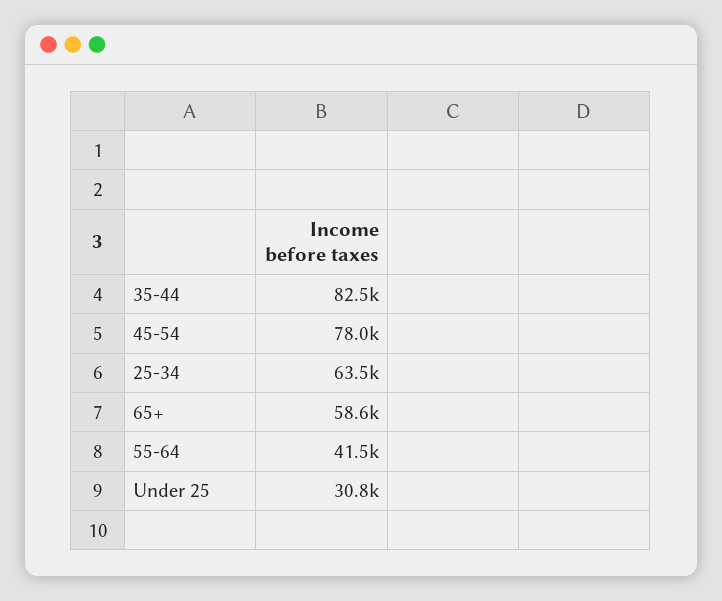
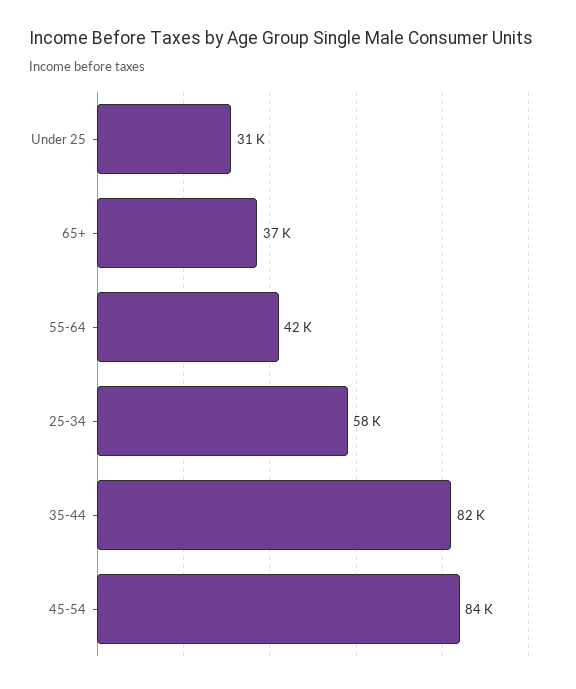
45-54: 78000 -> 84000
25-34: 63500 -> 58000
65+: 58600 -> 37000

